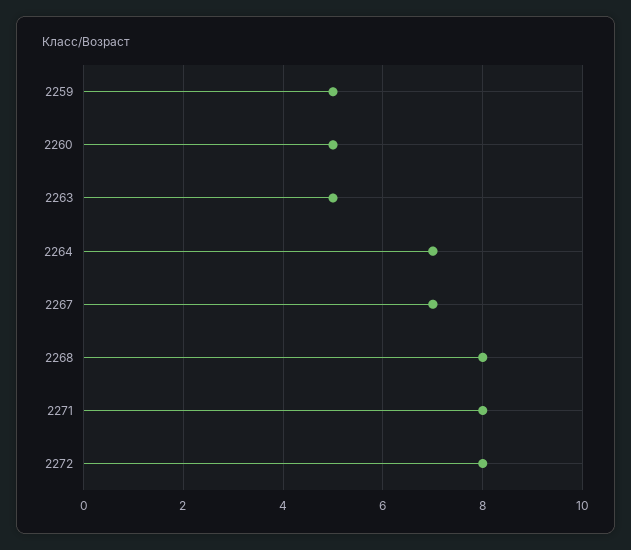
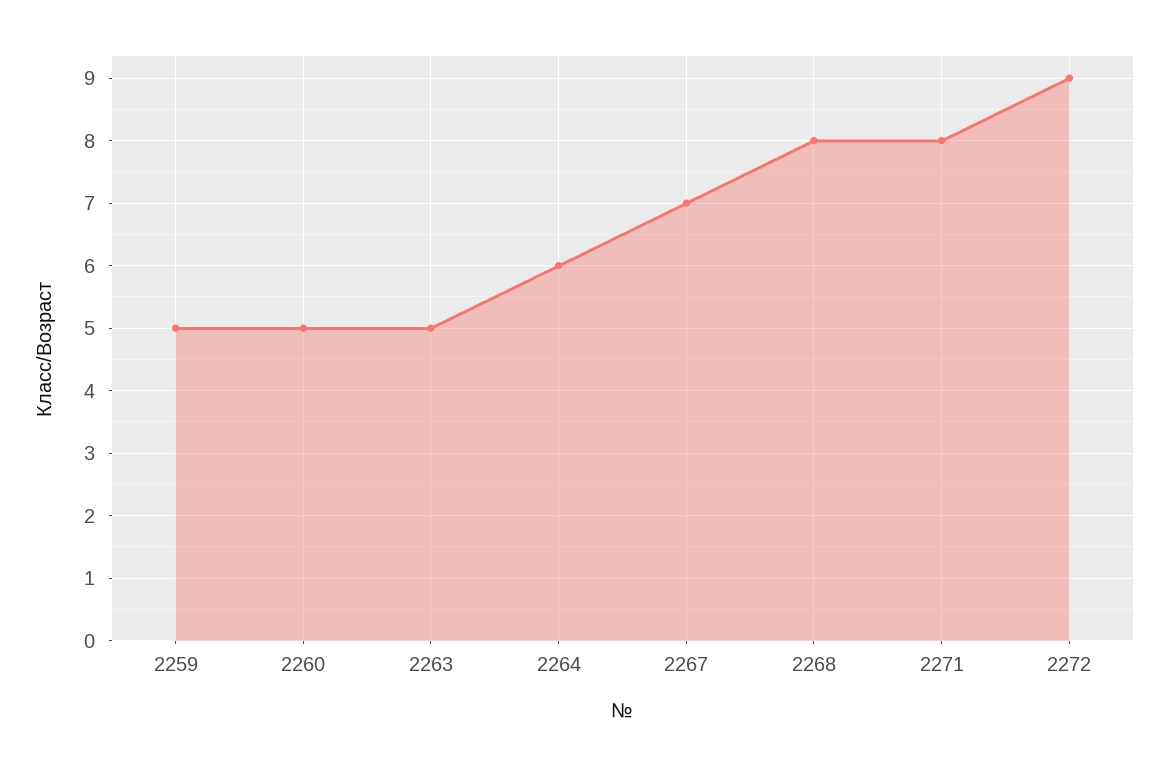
2264: 7 -> 6
2272: 8 -> 9

